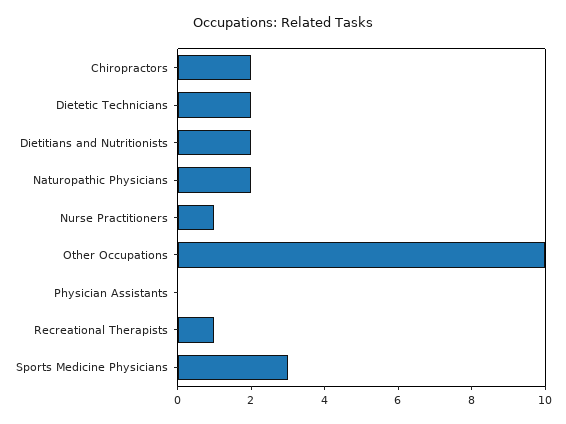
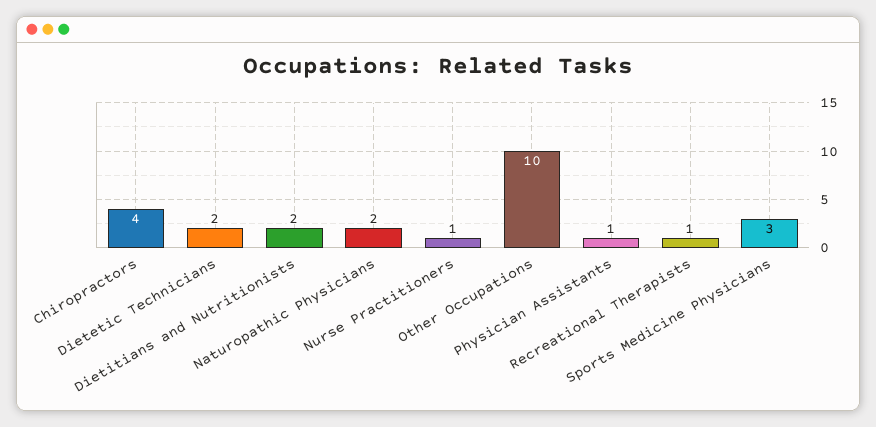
Chiropractors: 2 -> 4
Physician Assistants: 0 -> 1

